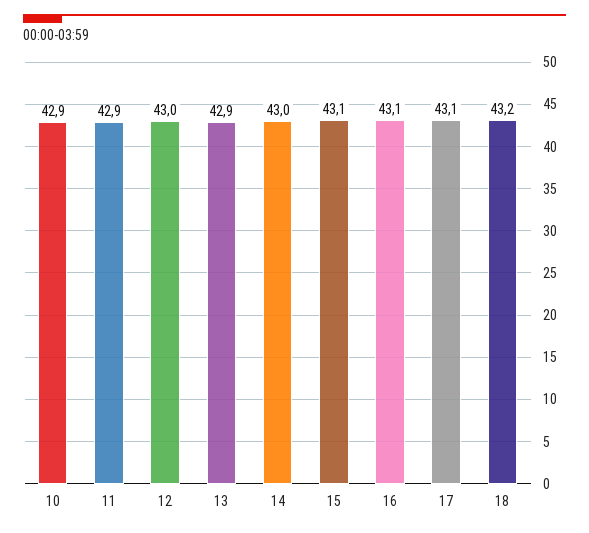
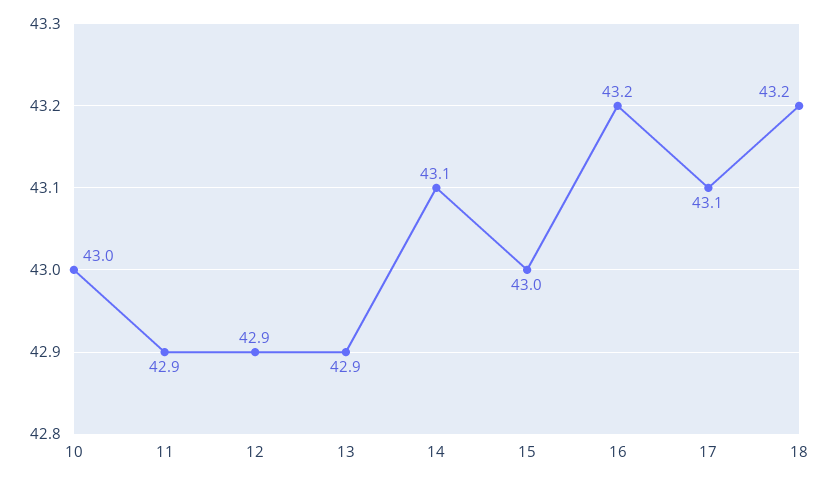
10: 42.9 -> 43
12: 43 -> 42.9
14: 43 -> 43.1
15: 43.1 -> 43
16: 43.1 -> 43.2

